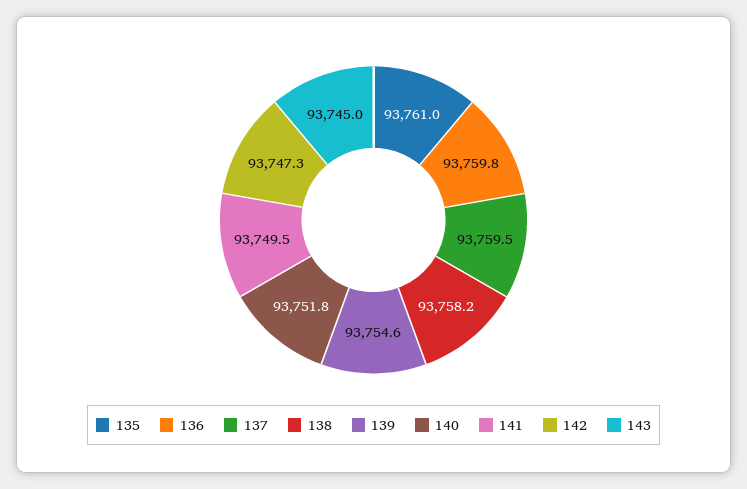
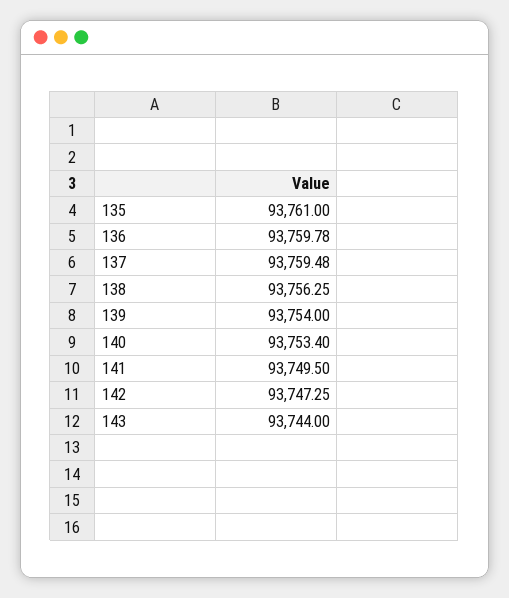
138: 93758.2 -> 93756.25
139: 93754.6 -> 93754
140: 93751.8 -> 93753.4
143: 93745 -> 93744

